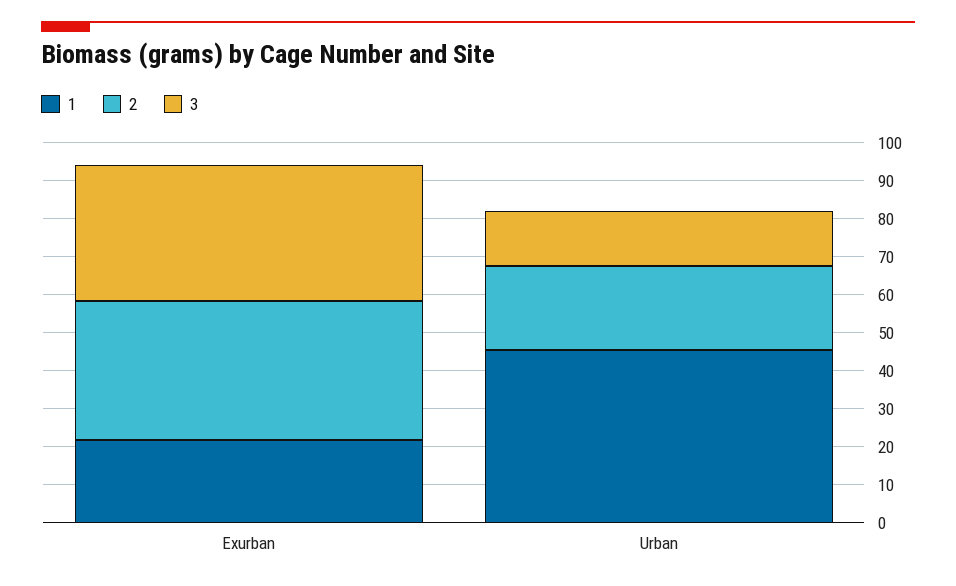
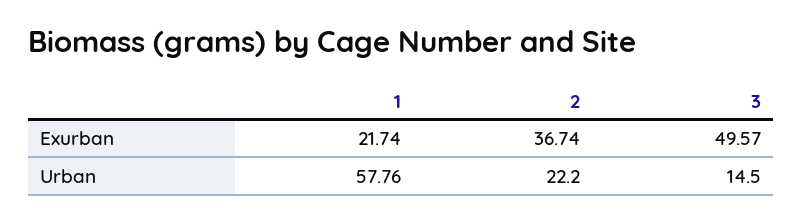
3, Exurban: 35 -> 49.57
1, Urban: 45 -> 57.76

